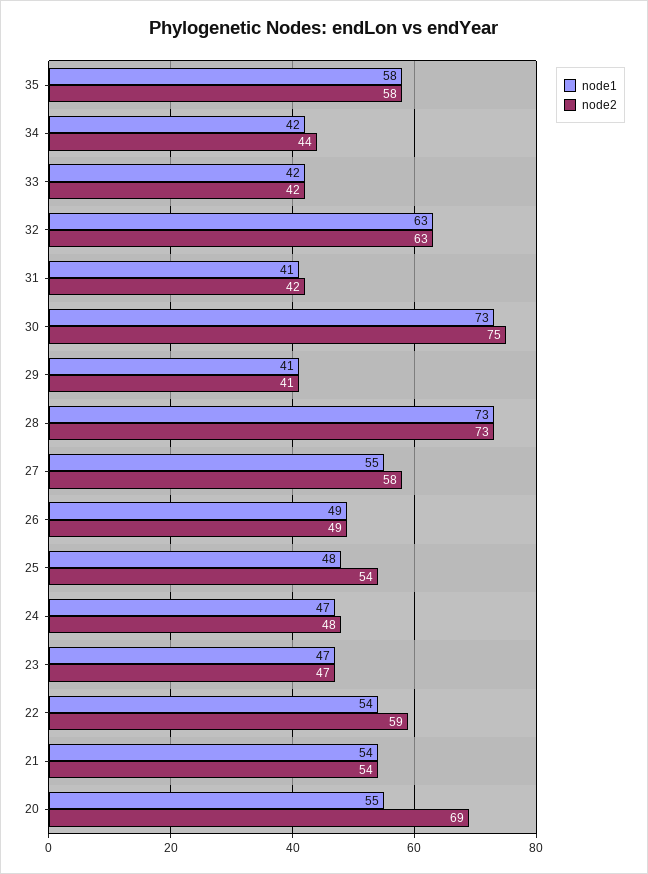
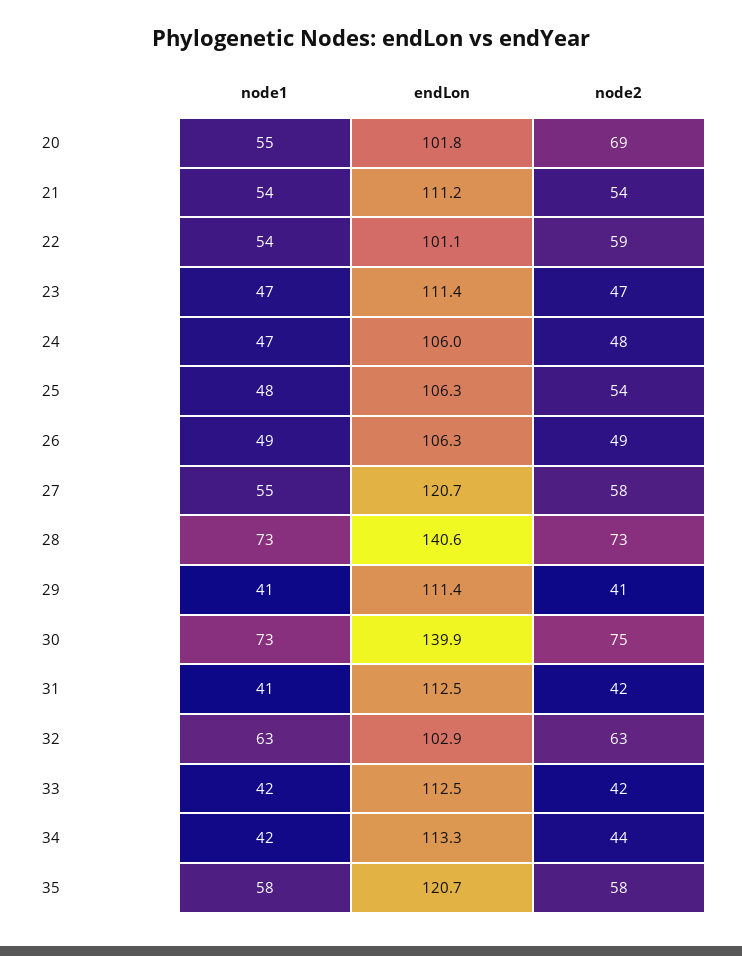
endLon, 20: none -> 101.8
endLon, 21: none -> 111.2
endLon, 22: none -> 101.1
endLon, 23: none -> 111.4
endLon, 24: none -> 106
endLon, 25: none -> 106.3
endLon, 26: none -> 106.3
endLon, 27: none -> 120.7
endLon, 28: none -> 140.6
endLon, 29: none -> 111.4
endLon, 30: none -> 139.9
endLon, 31: none -> 112.5
endLon, 32: none -> 102.9
endLon, 33: none -> 112.5
endLon, 34: none -> 113.3
endLon, 35: none -> 120.7

